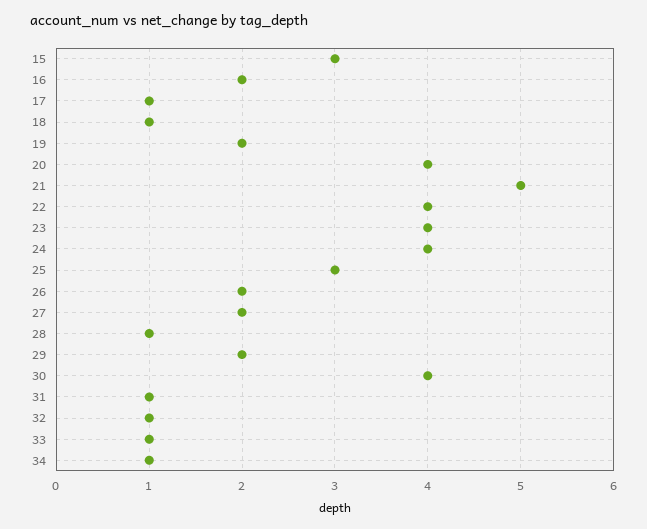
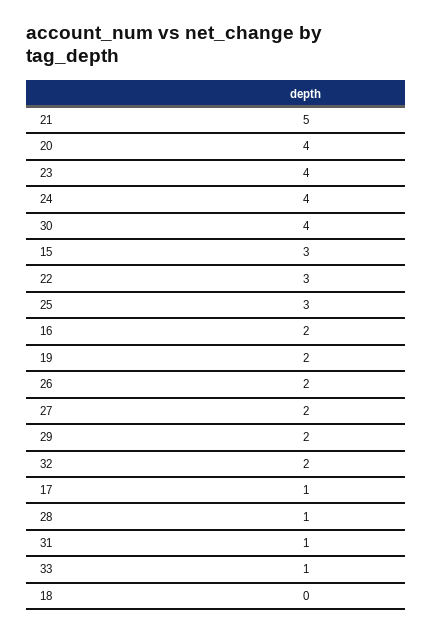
18: 1 -> 0
22: 4 -> 3
32: 1 -> 2
34: 1 -> none

